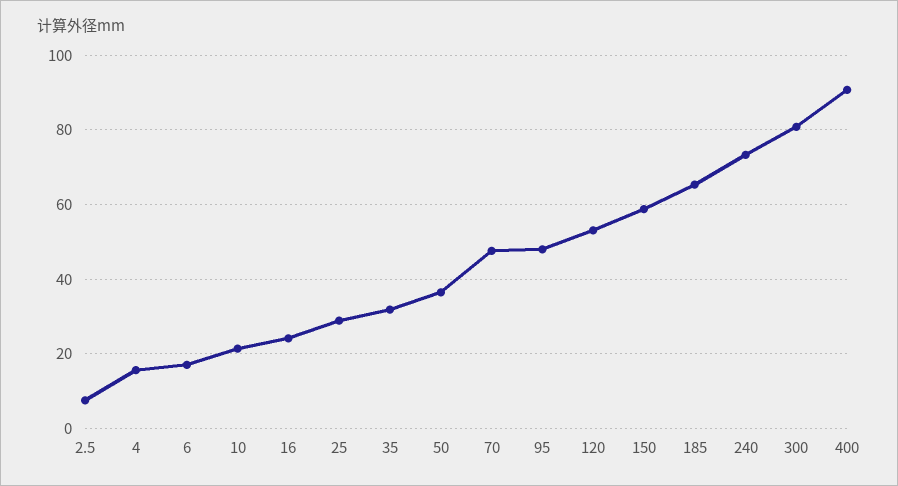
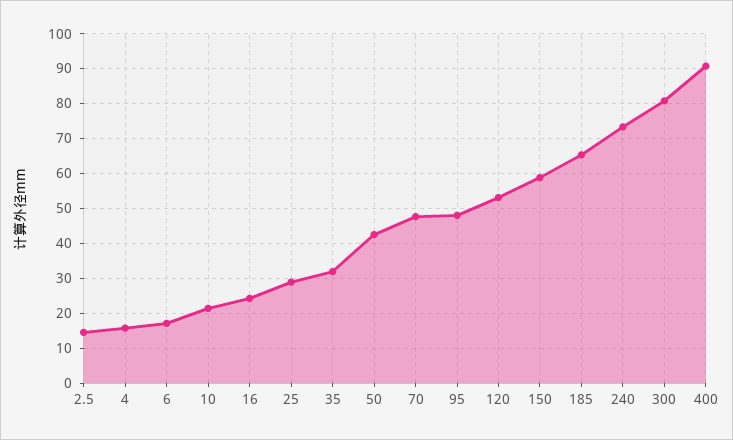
2.5: 8 -> 14
50: 36 -> 42

